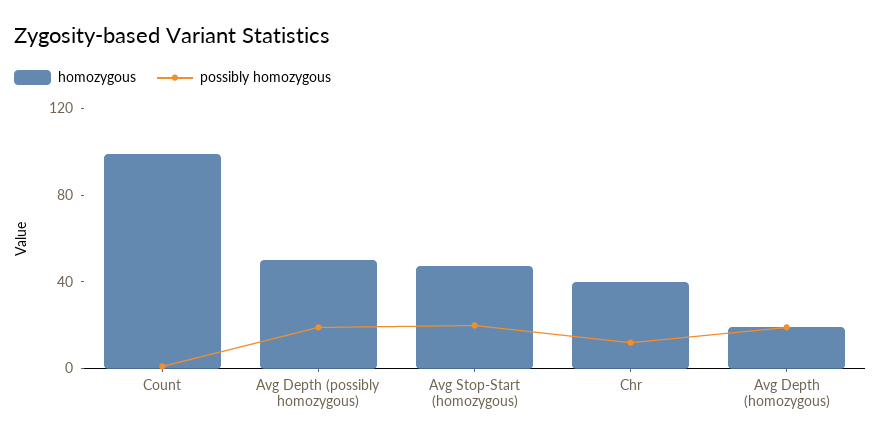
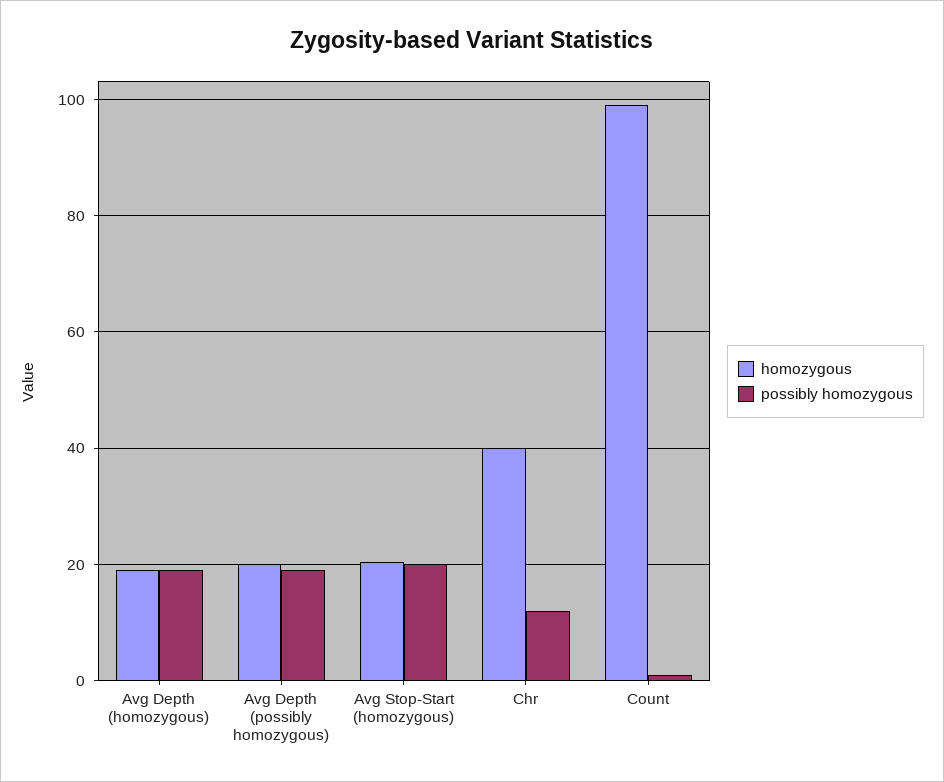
homozygous, Avg Depth (possibly homozygous): 50 -> 20
homozygous, Avg Stop-Start (homozygous): 50 -> 20

